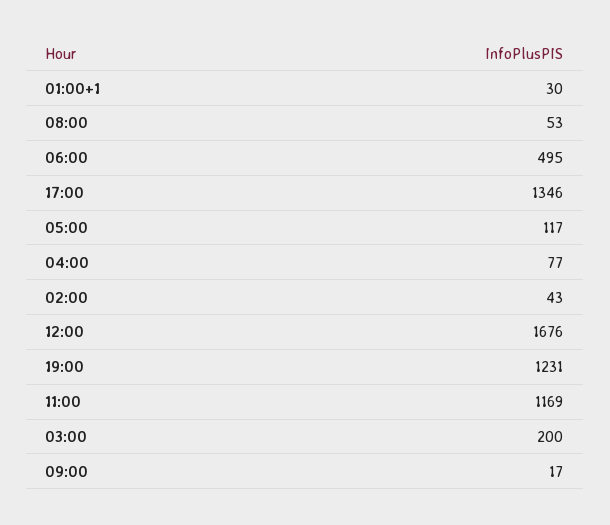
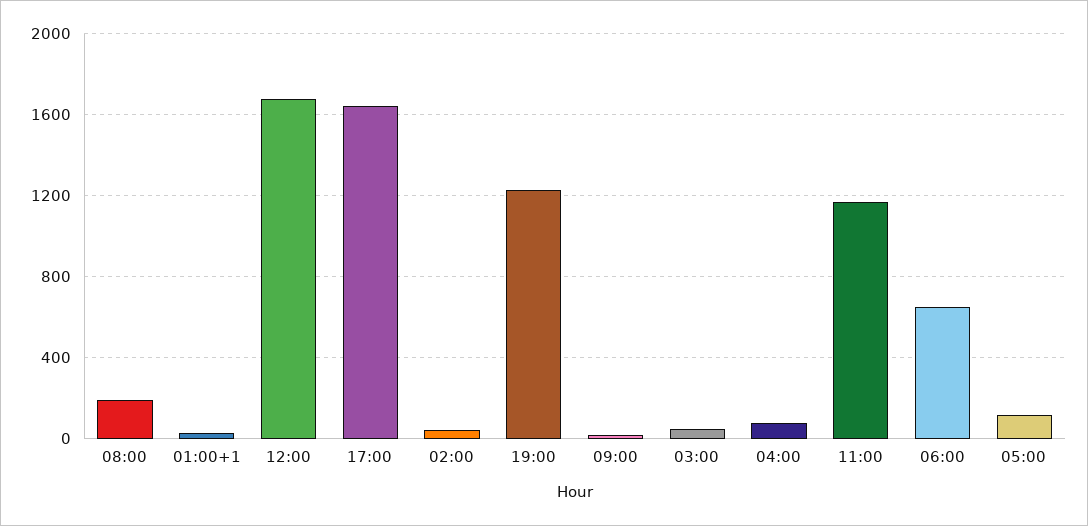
08:00: 53 -> 200
06:00: 495 -> 650
17:00: 1346 -> 1650
03:00: 200 -> 50

